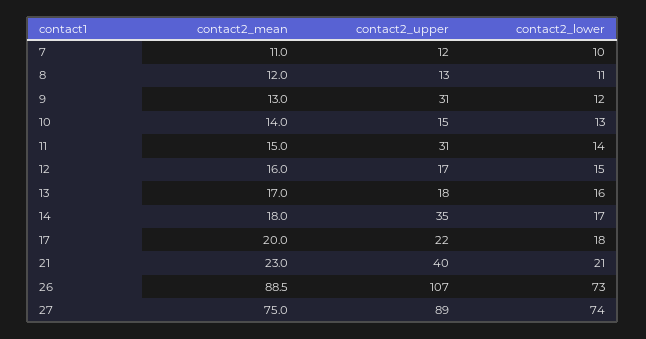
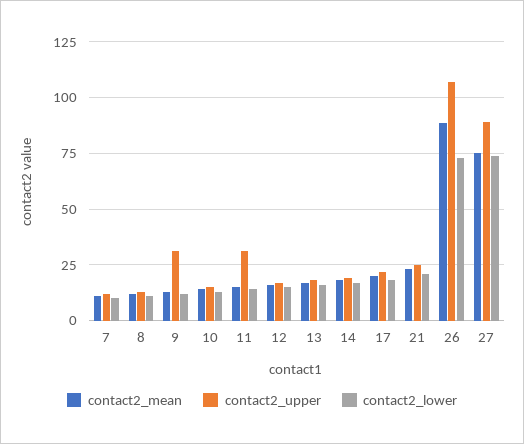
contact2_upper, 14: 35 -> 20
contact2_upper, 21: 40 -> 25

